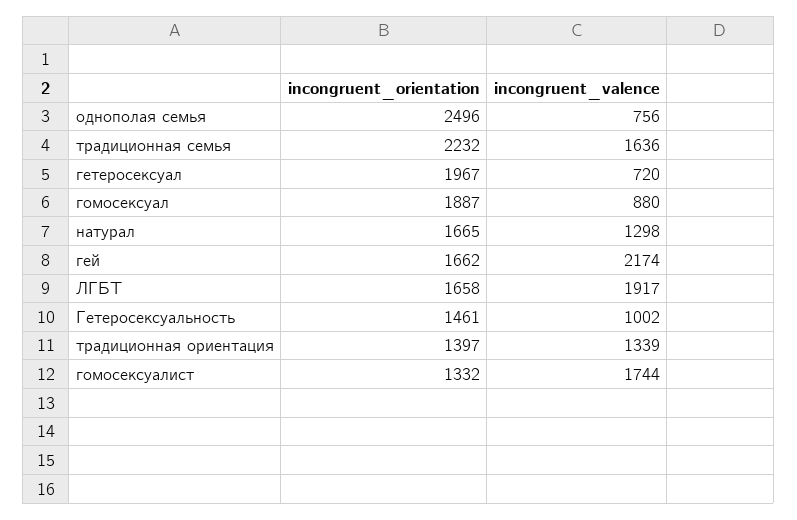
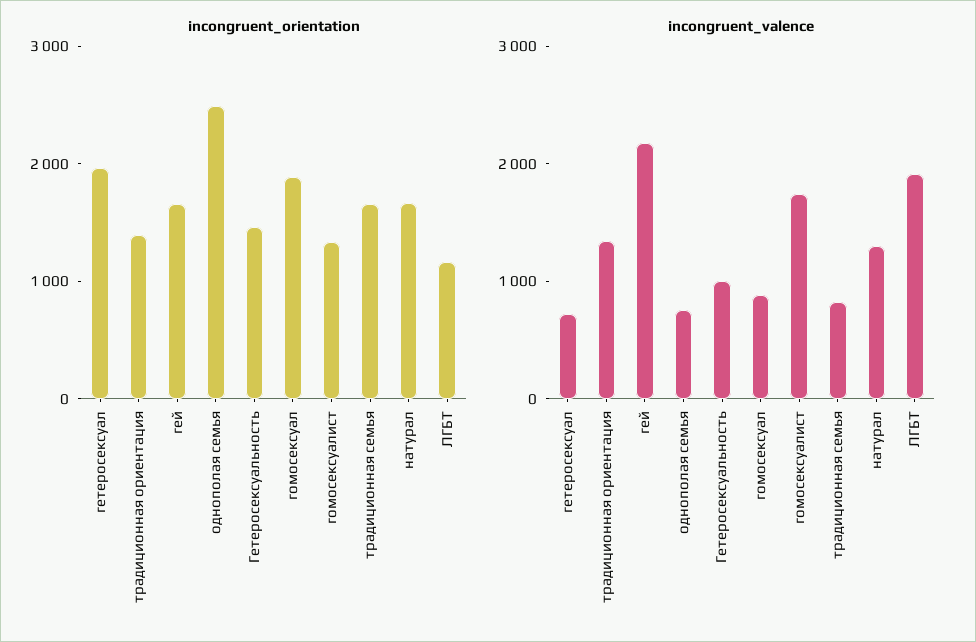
incongruent_orientation, традиционная семья: 2232 -> 1600
incongruent_valence, традиционная семья: 1636 -> 800
incongruent_orientation, ЛГБТ: 1658 -> 1200

